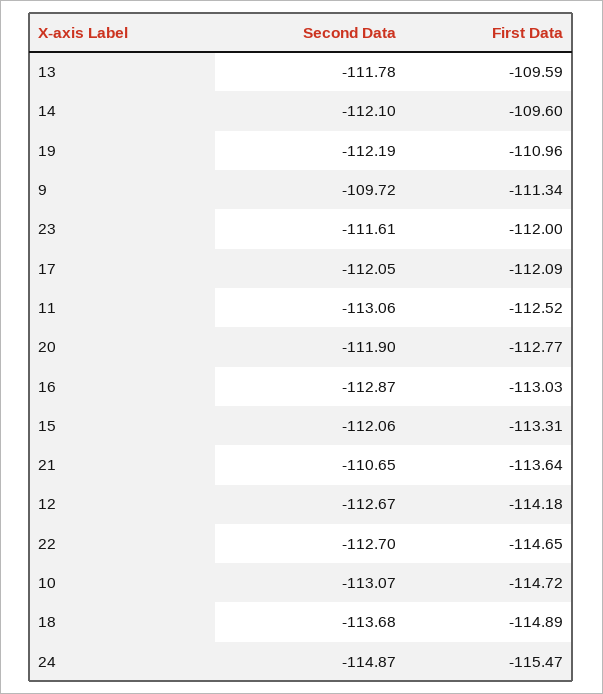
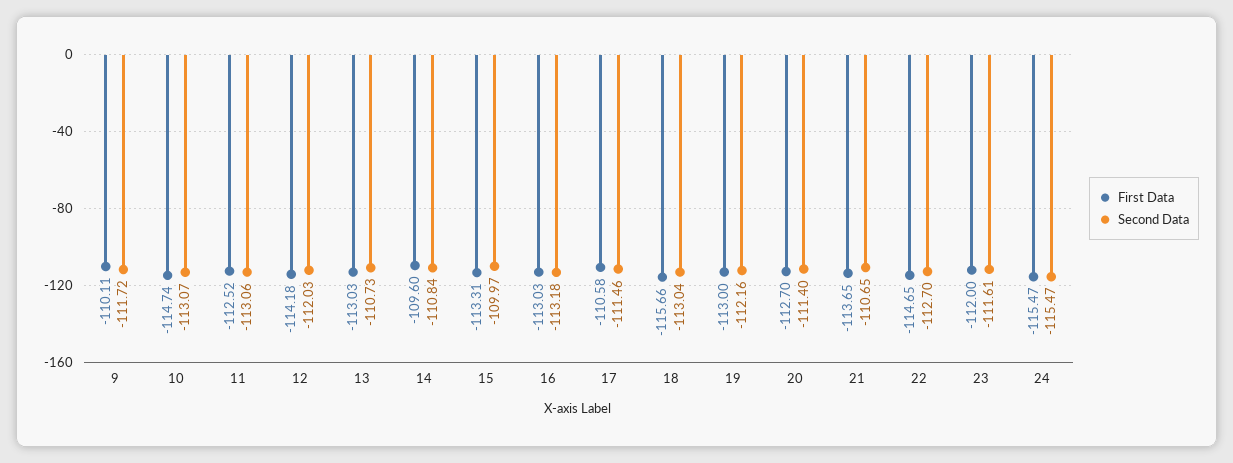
Second Data, 13: -111.78 -> -110.73
First Data, 13: -109.59 -> -113.03
Second Data, 14: -112.1 -> -110.84
Second Data, 19: -112.19 -> -112.16
First Data, 19: -110.96 -> -113
Second Data, 9: -109.72 -> -111.72
First Data, 9: -111.34 -> -110.11
Second Data, 17: -112.05 -> -111.46
First Data, 17: -112.09 -> -110.58
Second Data, 20: -111.9 -> -111.4
First Data, 20: -112.77 -> -112.7
Second Data, 16: -112.87 -> -113.18
Second Data, 15: -112.06 -> -109.97
First Data, 21: -113.64 -> -113.65
Second Data, 12: -112.67 -> -112.03
First Data, 10: -114.72 -> -114.74
Second Data, 18: -113.68 -> -113.04
First Data, 18: -114.89 -> -115.66
Second Data, 24: -114.87 -> -115.47

